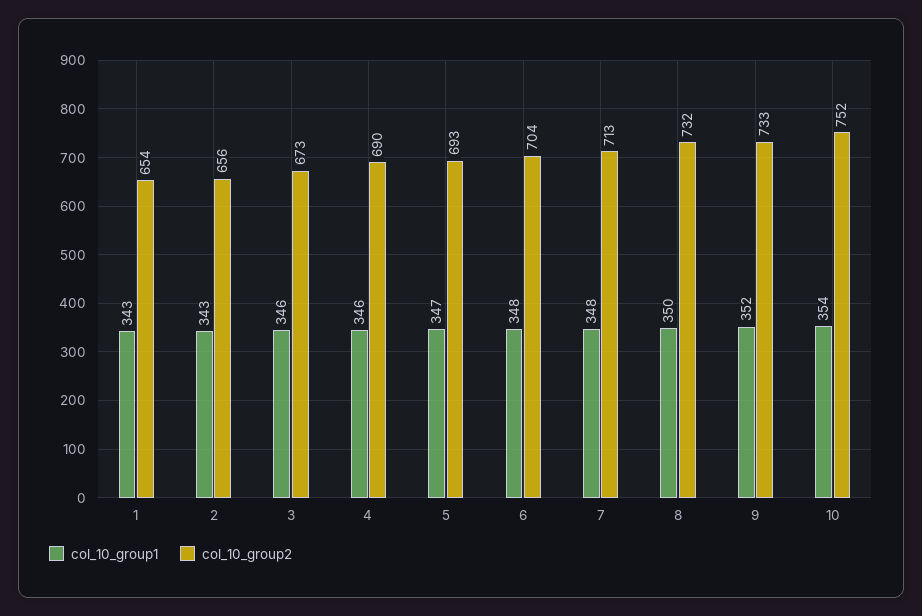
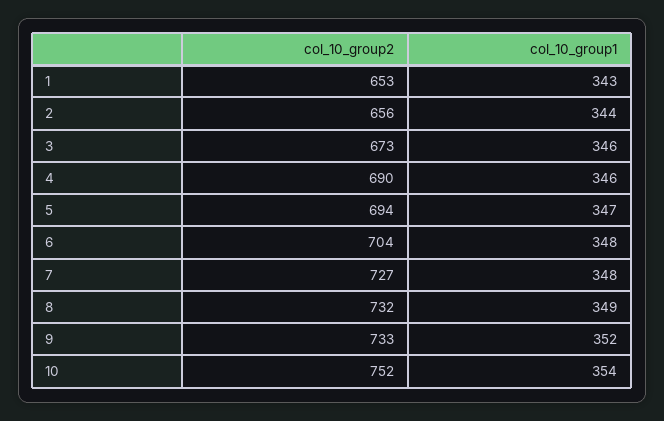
col_10_group2, 1: 654 -> 653
col_10_group1, 2: 343 -> 344
col_10_group2, 5: 693 -> 694
col_10_group2, 7: 713 -> 727
col_10_group1, 8: 350 -> 349

